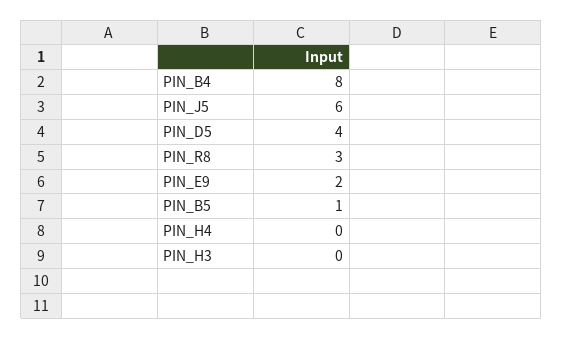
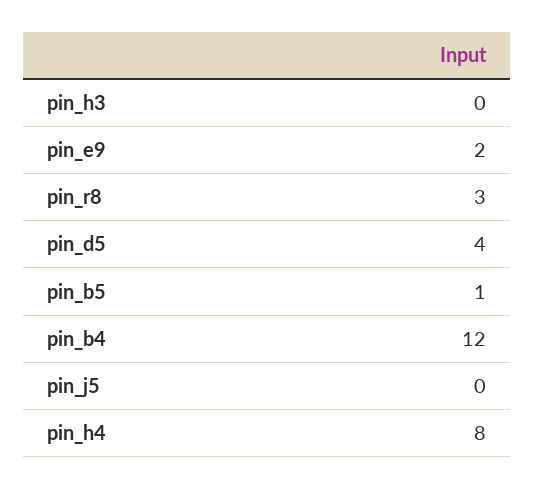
PIN_B4: 8 -> 12
PIN_J5: 6 -> 0
PIN_H4: 0 -> 8

